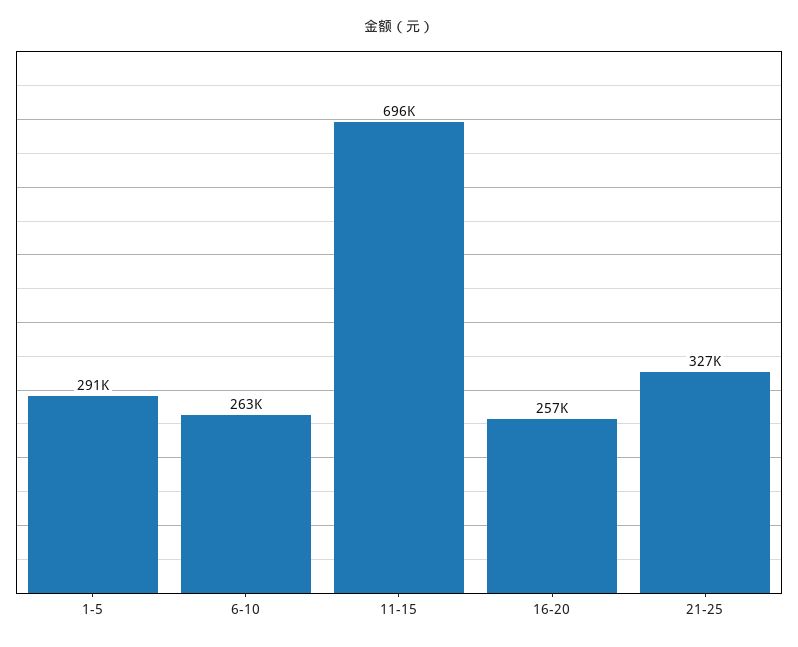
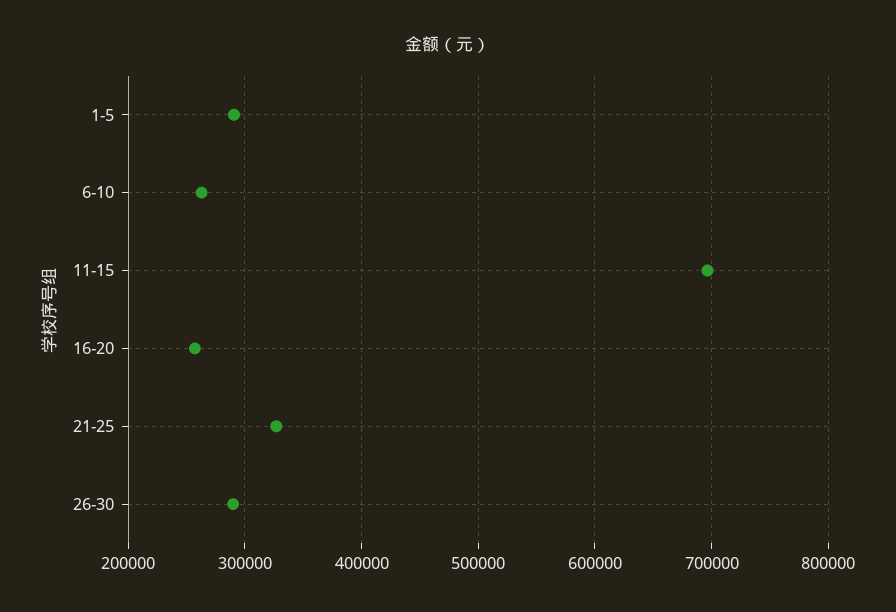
26-30: none -> 290000

